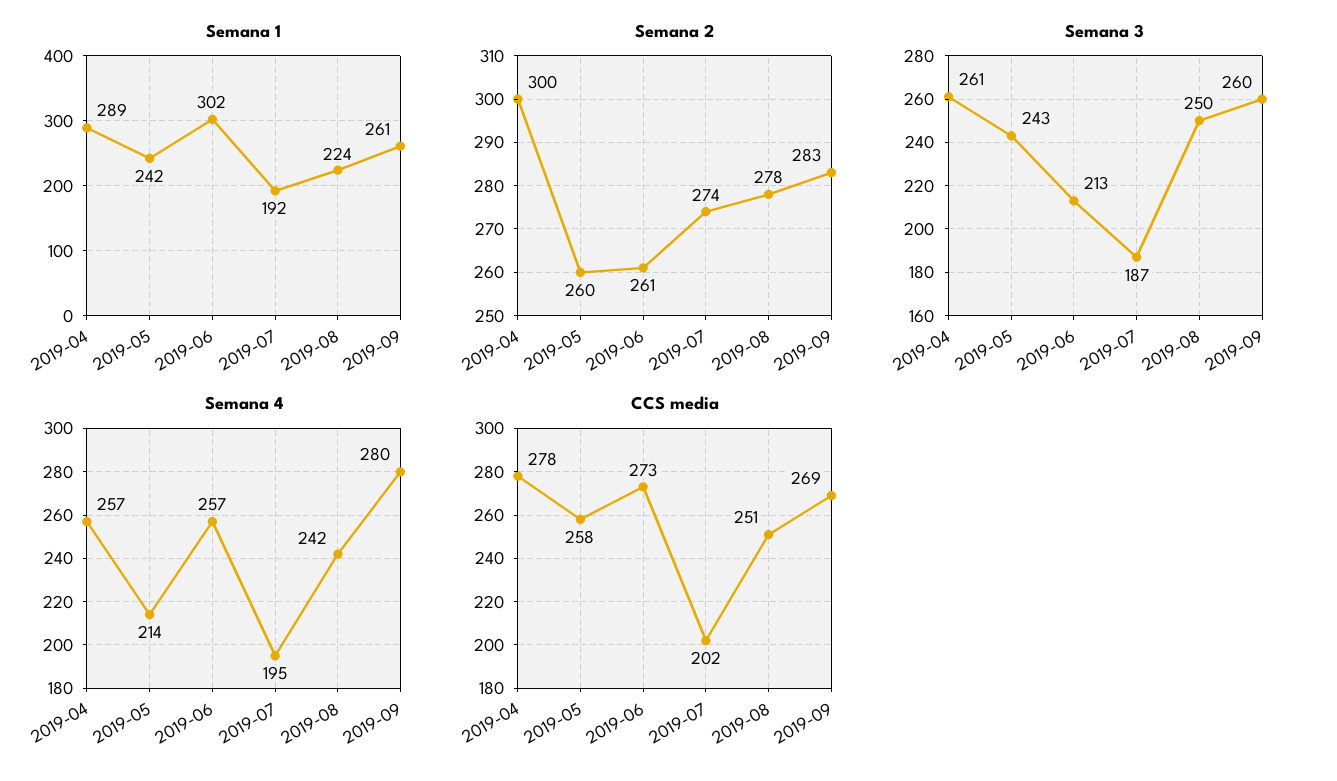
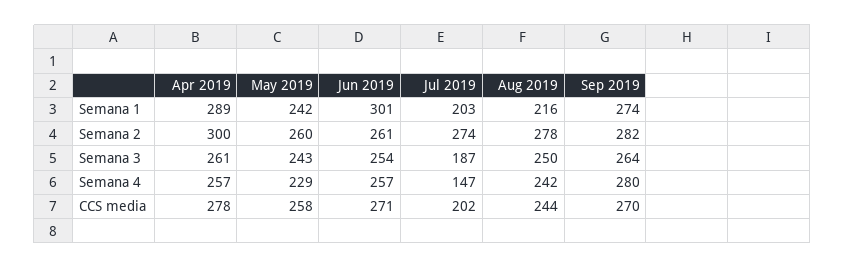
Semana 1, 2019-06: 302 -> 301
Semana 1, 2019-07: 192 -> 203
Semana 1, 2019-08: 224 -> 216
Semana 1, 2019-09: 261 -> 274
Semana 2, 2019-09: 283 -> 282
Semana 3, 2019-06: 213 -> 254
Semana 3, 2019-09: 260 -> 264
Semana 4, 2019-05: 214 -> 229
Semana 4, 2019-07: 195 -> 147
CCS media, 2019-06: 273 -> 271
CCS media, 2019-08: 251 -> 244
CCS media, 2019-09: 269 -> 270

